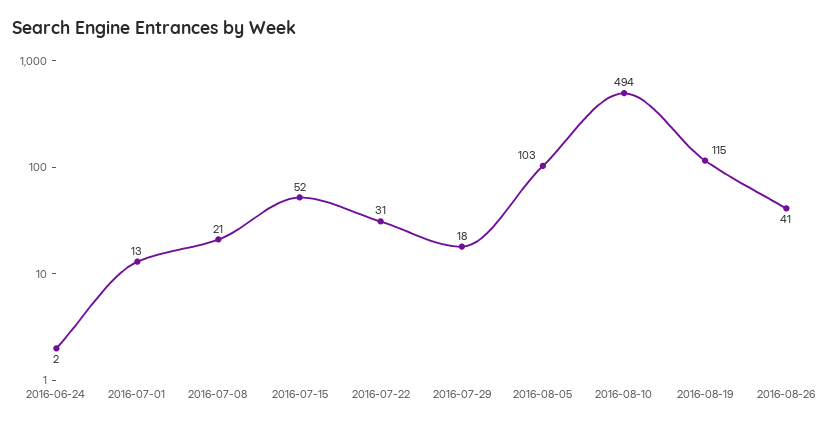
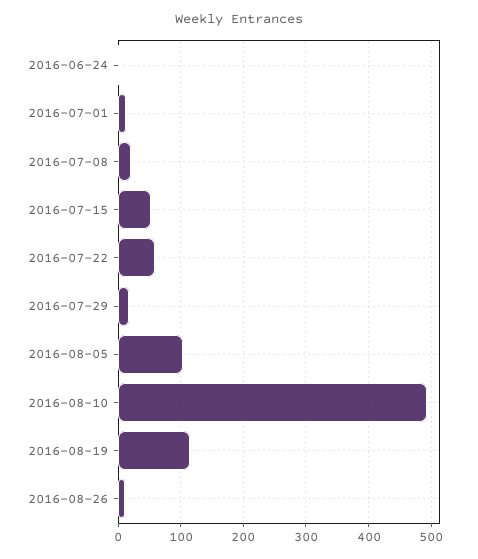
2016-07-22: 31 -> 60
2016-08-26: 41 -> 10

